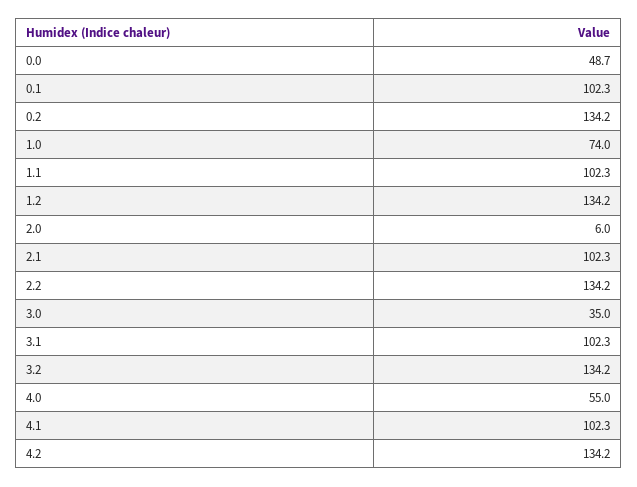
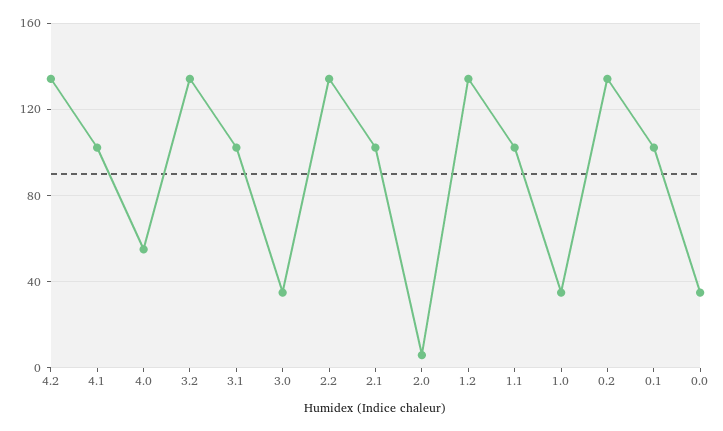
0.0: 48.7 -> 35
1.0: 74 -> 35

